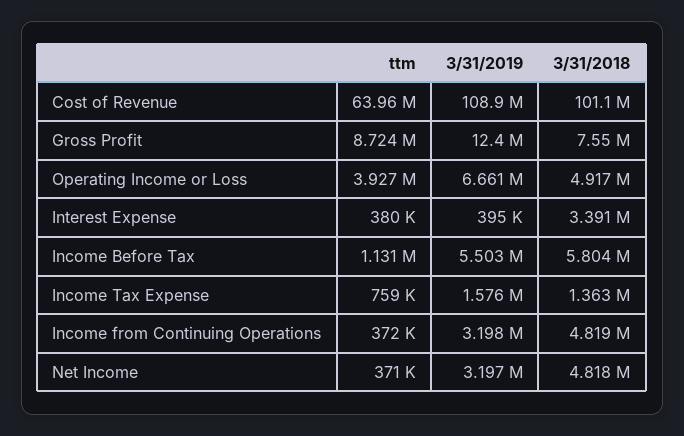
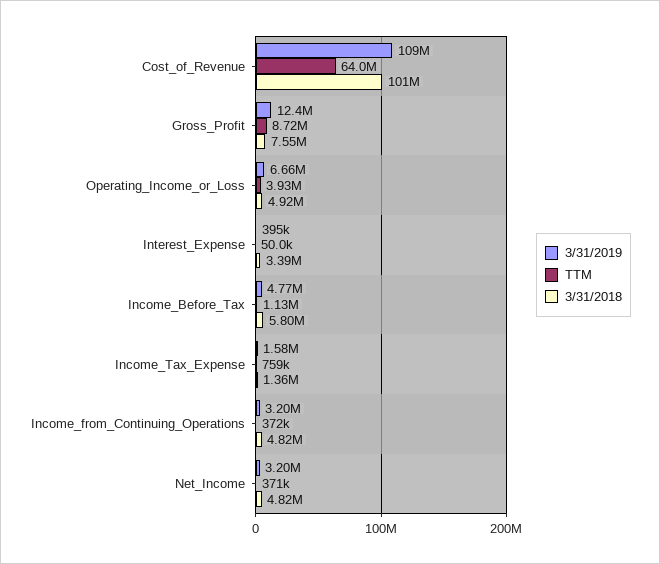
ttm, Interest Expense: 380000 -> 50000
3/31/2019, Income Before Tax: 5503000 -> 4770000

